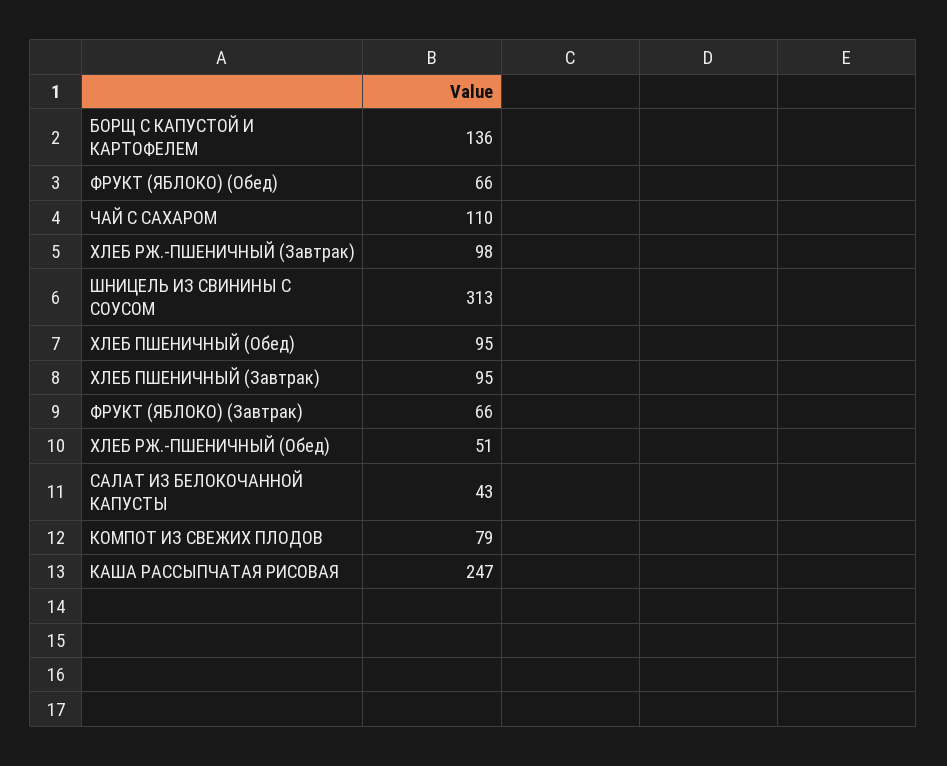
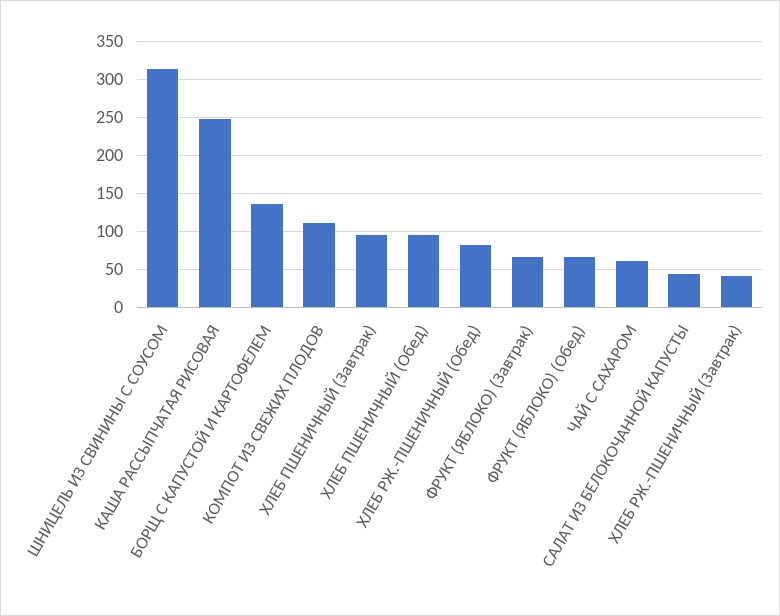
ЧАЙ С САХАРОМ: 110 -> 60
ХЛЕБ РЖ.-ПШЕНИЧНЫЙ (Завтрак): 98 -> 40
ХЛЕБ РЖ.-ПШЕНИЧНЫЙ (Обед): 51 -> 80
КОМПОТ ИЗ СВЕЖИХ ПЛОДОВ: 79 -> 110

